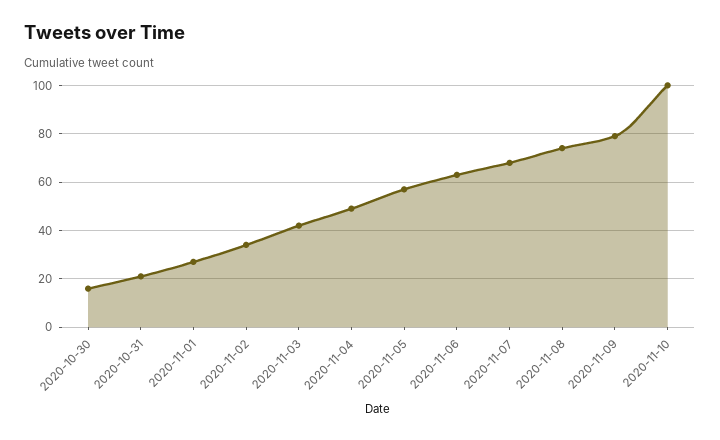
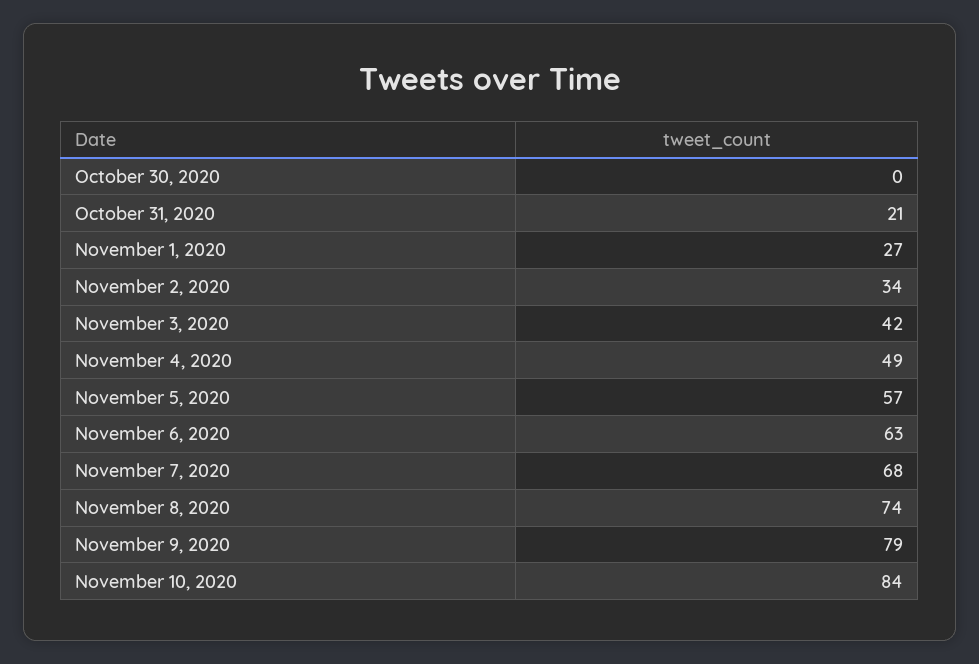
2020-10-30: 15 -> 0
2020-11-10: 100 -> 84

